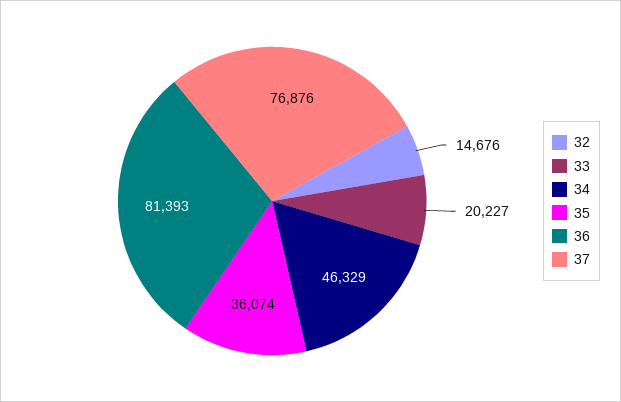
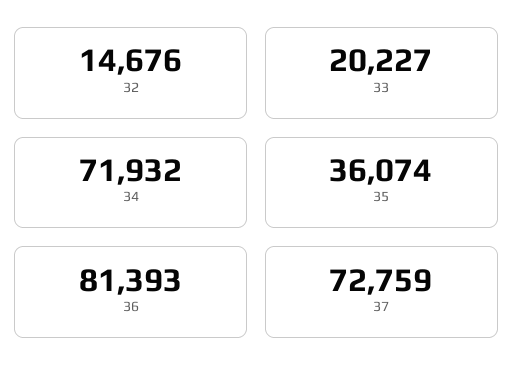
34: 46329 -> 71932
37: 76876 -> 72759

